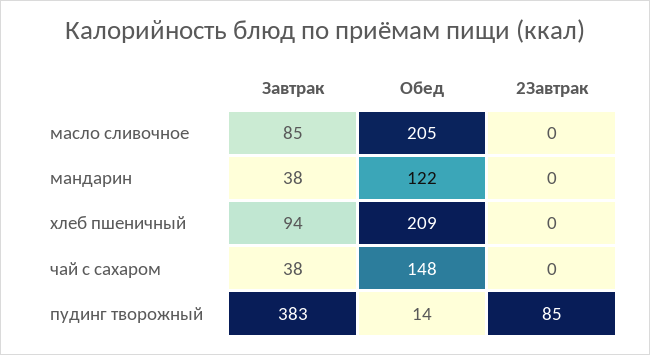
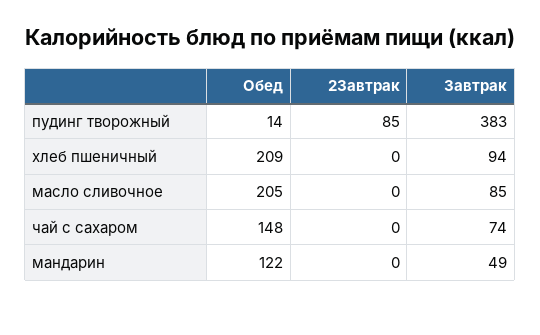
Завтрак, мандарин: 38 -> 49
Завтрак, чай с сахаром: 38 -> 74

